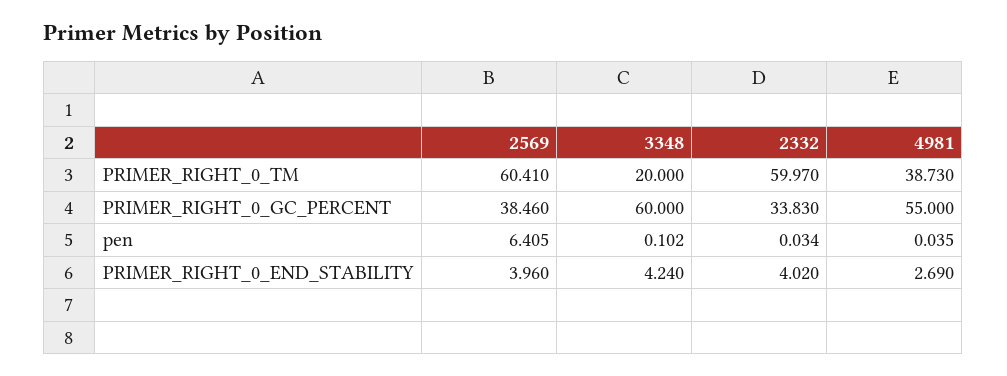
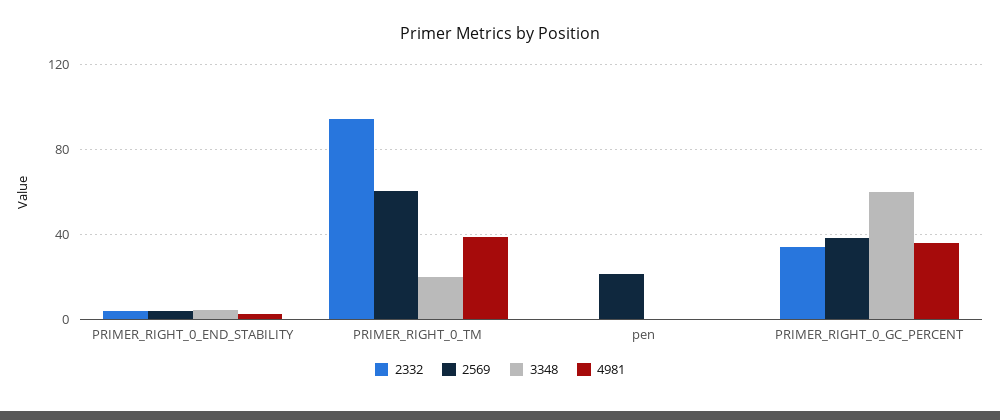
2332, PRIMER_RIGHT_0_TM: 59.97 -> 95
4981, PRIMER_RIGHT_0_GC_PERCENT: 55 -> 35
2569, pen: 6.405 -> 20

